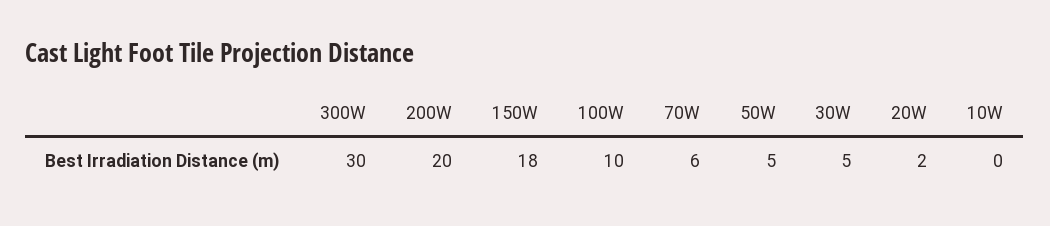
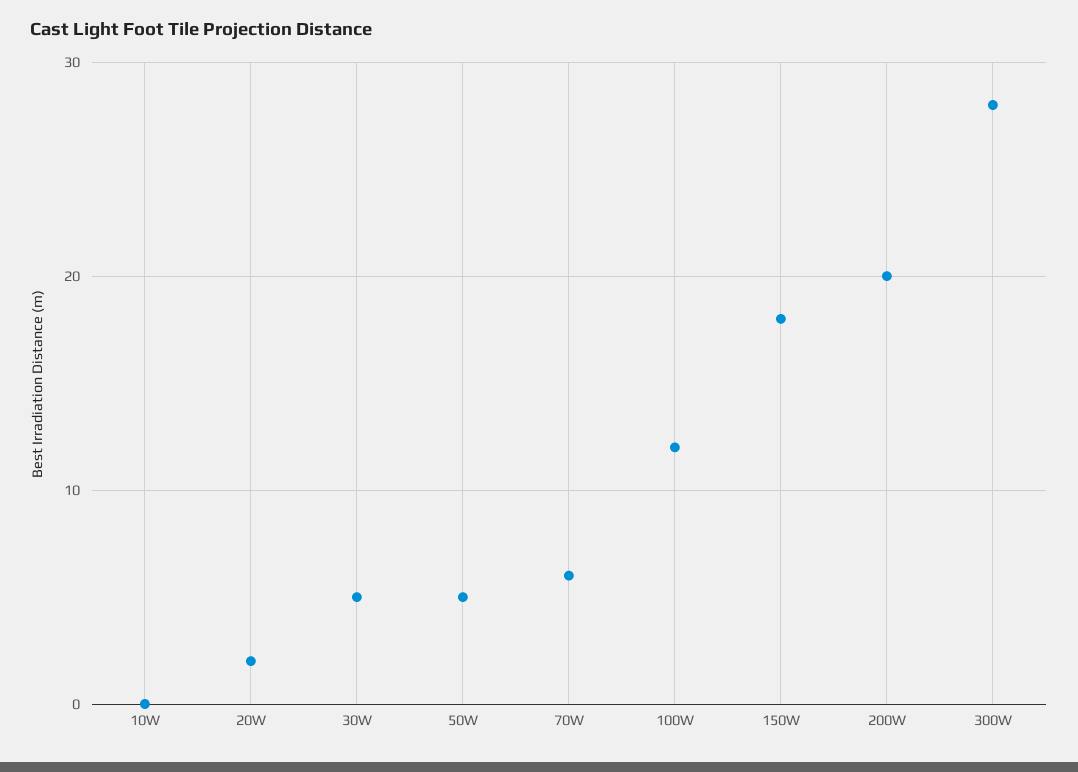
300W: 30 -> 28
100W: 10 -> 12

